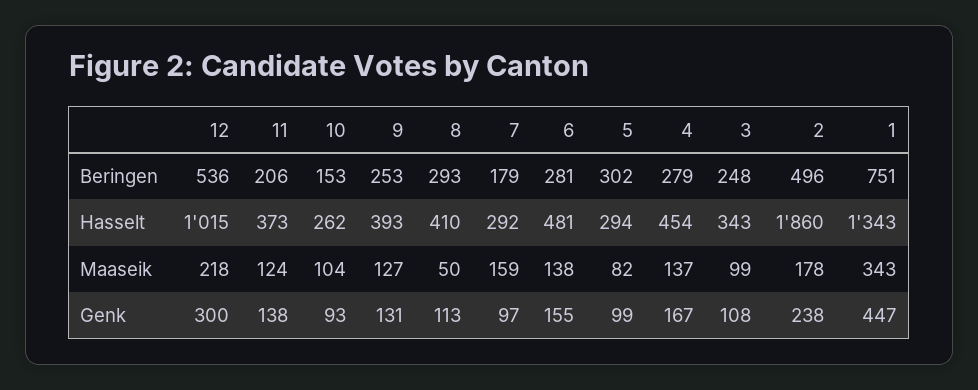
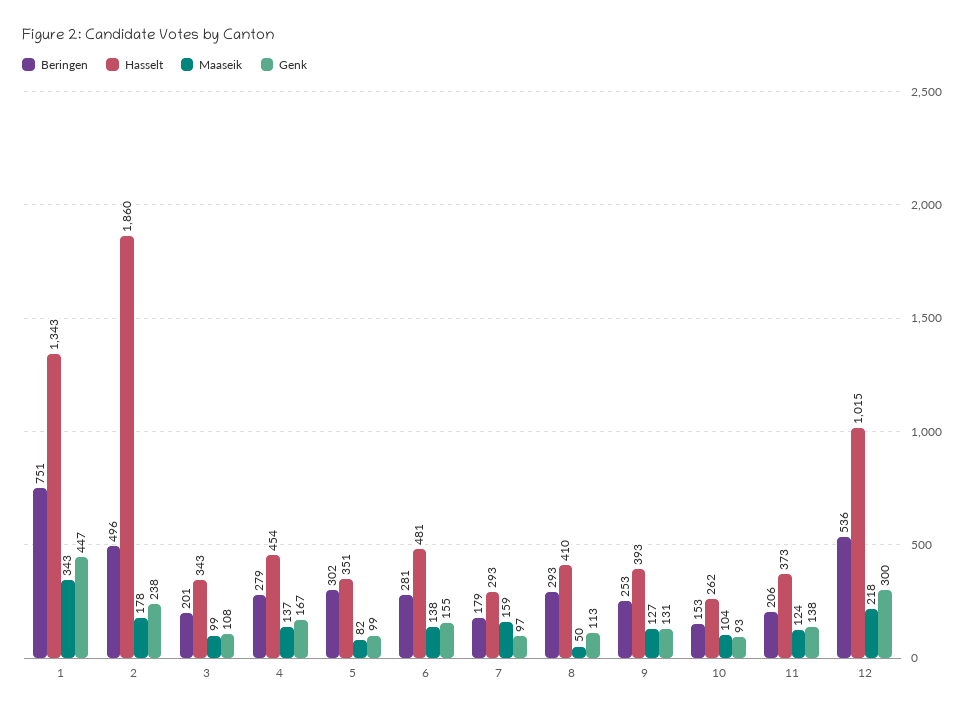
Beringen, 3: 248 -> 201
Hasselt, 7: 292 -> 293
Hasselt, 5: 294 -> 351

